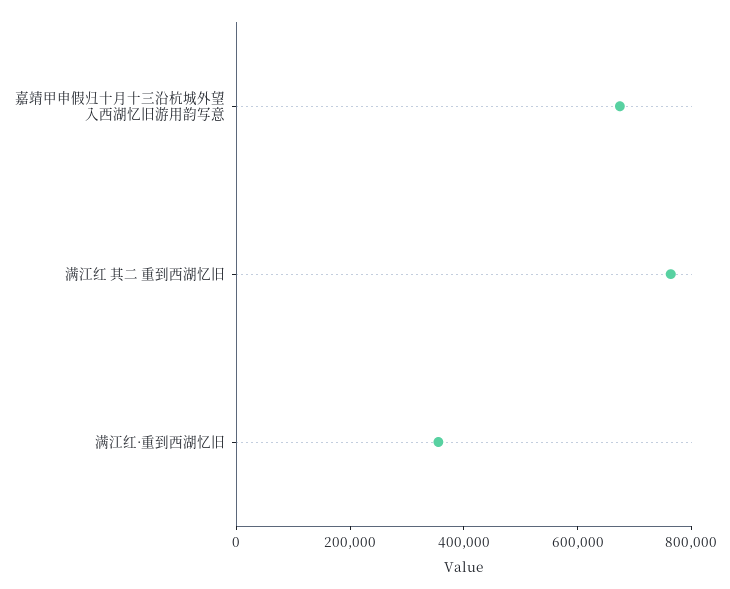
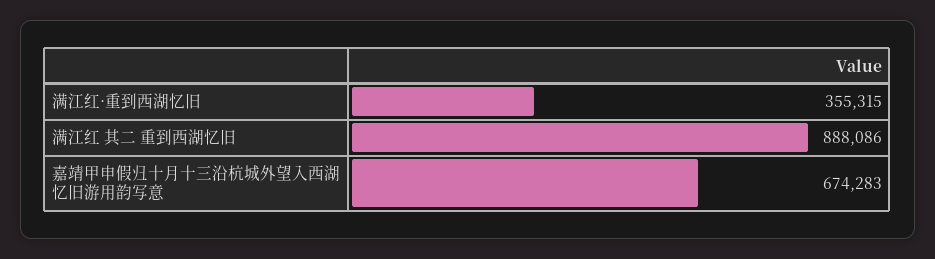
满江红 其二 重到西湖忆旧: 750000 -> 888086

